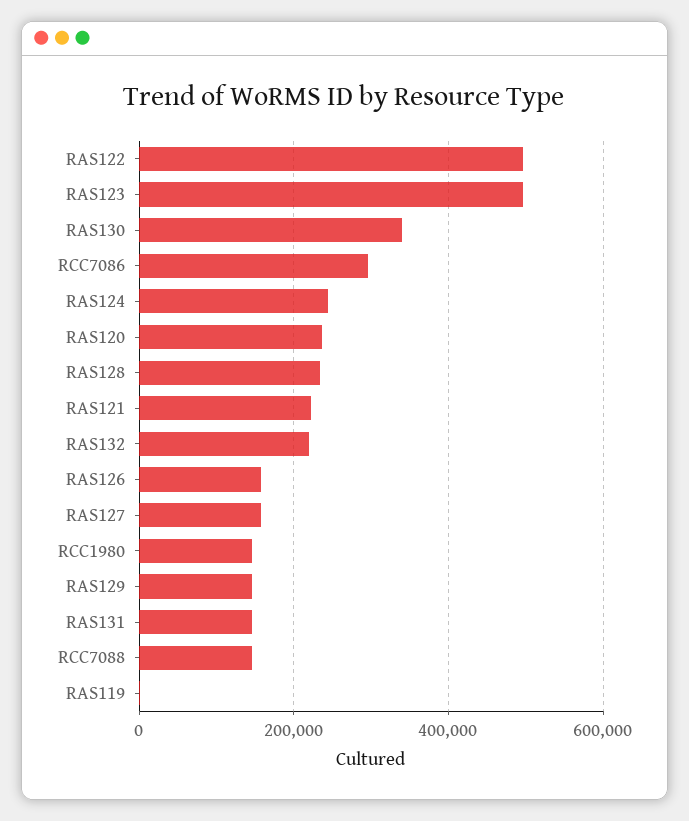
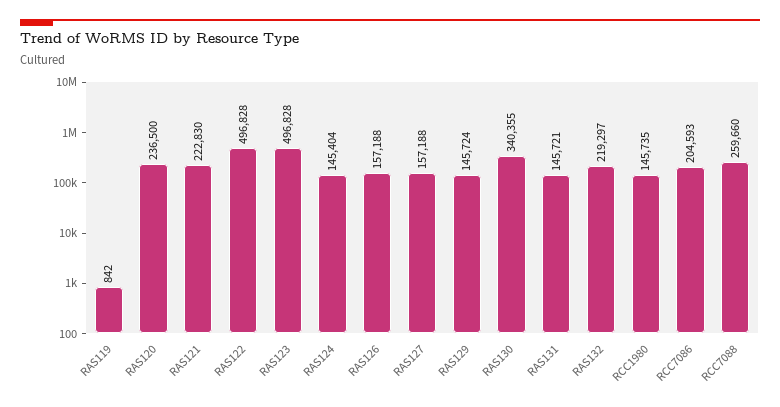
RCC7086: 300000 -> 204593
RAS124: 240000 -> 145404
RAS128: 240000 -> none
RCC7088: 140000 -> 259660

